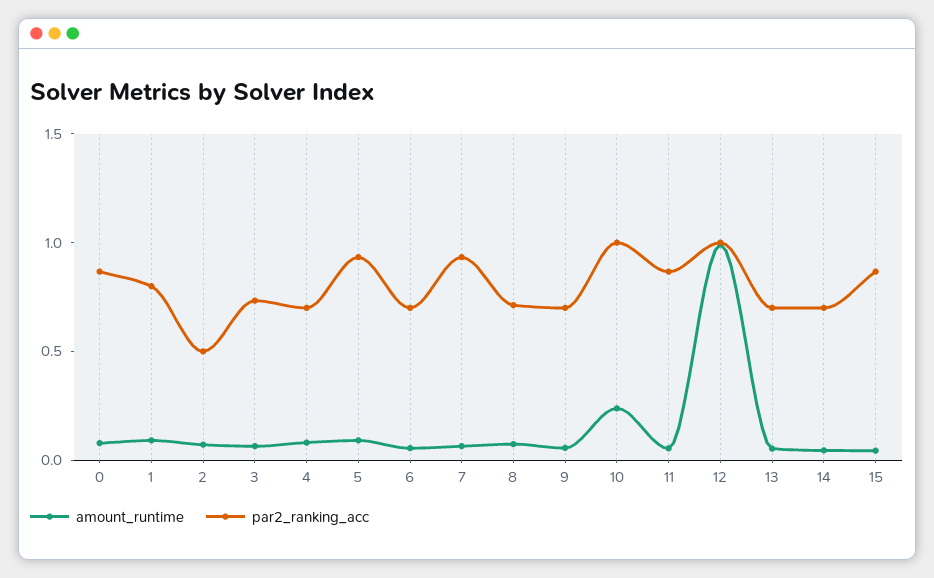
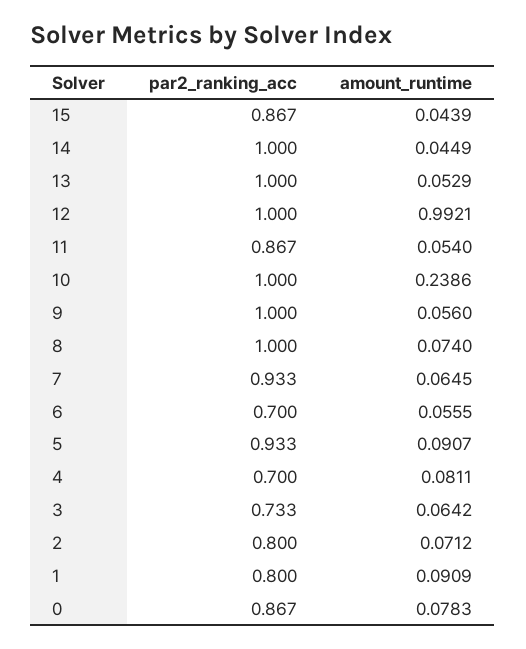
par2_ranking_acc, 2: 0.5 -> 0.8
par2_ranking_acc, 8: 0.7 -> 1
par2_ranking_acc, 9: 0.7 -> 1
par2_ranking_acc, 13: 0.7 -> 1
par2_ranking_acc, 14: 0.7 -> 1

